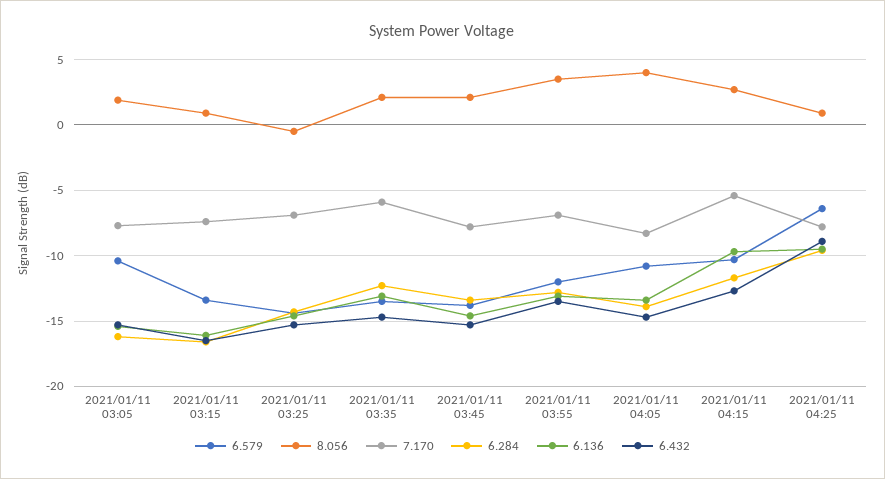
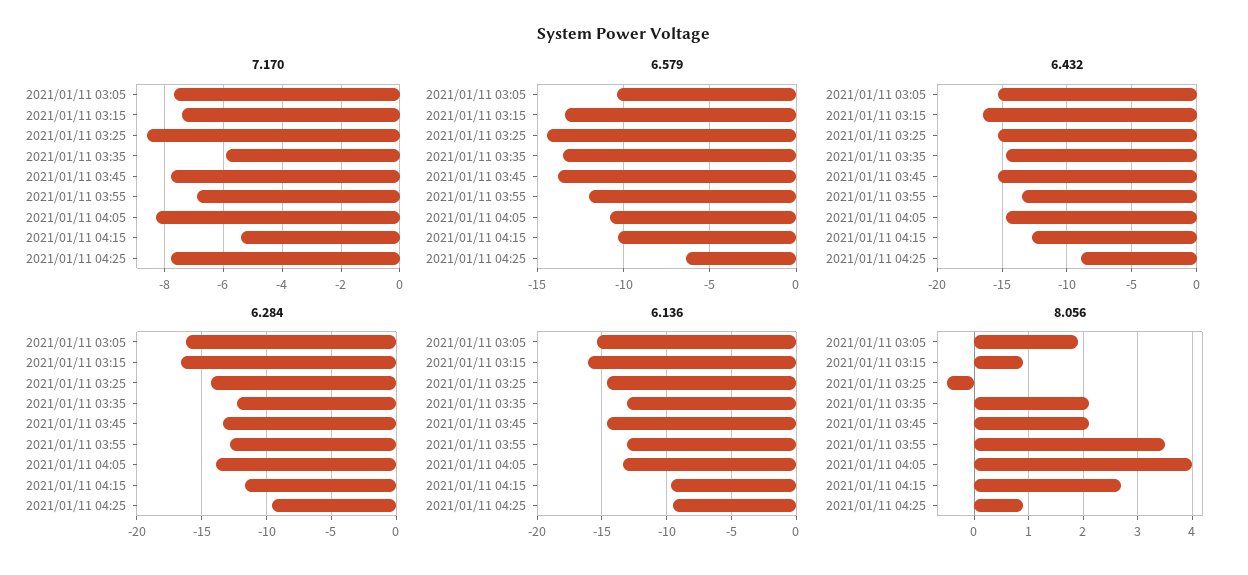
7.170, 2021/01/11 03:25: -7 -> -8.5

